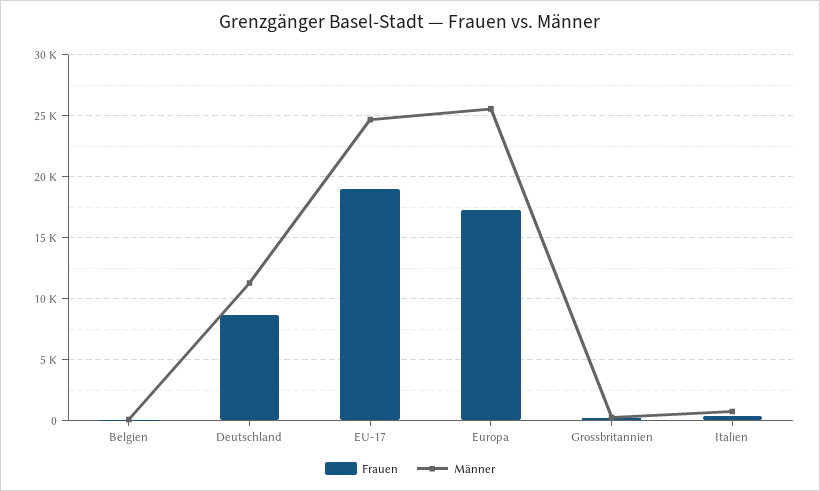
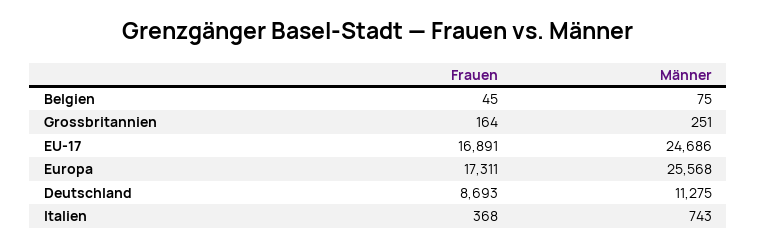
Frauen, EU-17: 19000 -> 16891

